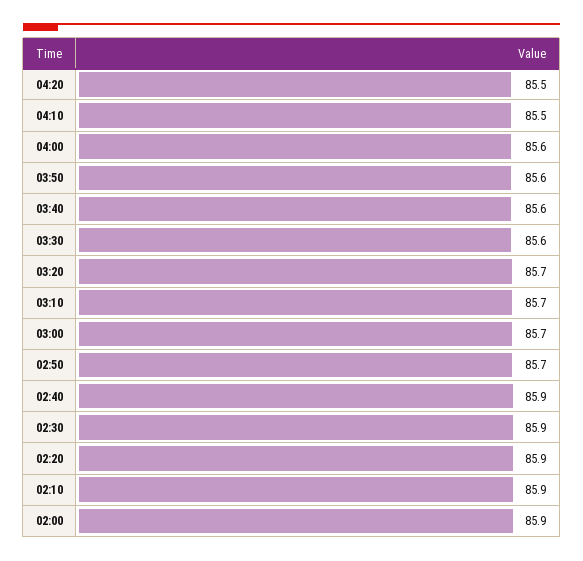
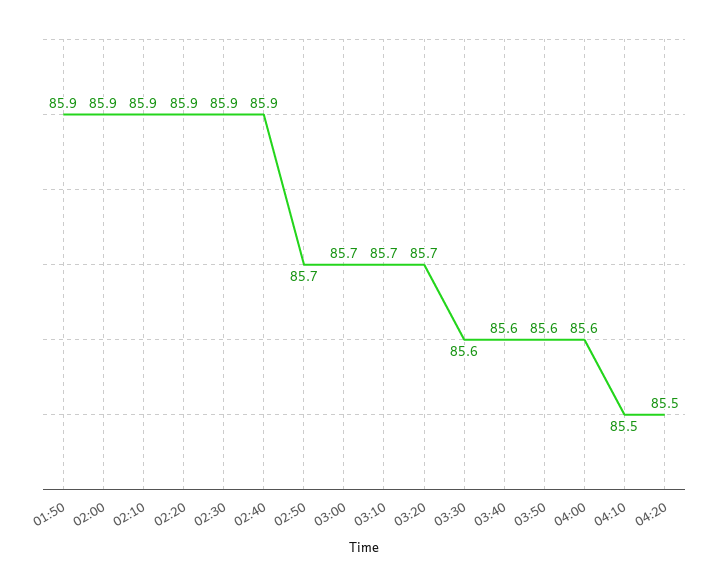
01:50: none -> 85.9

